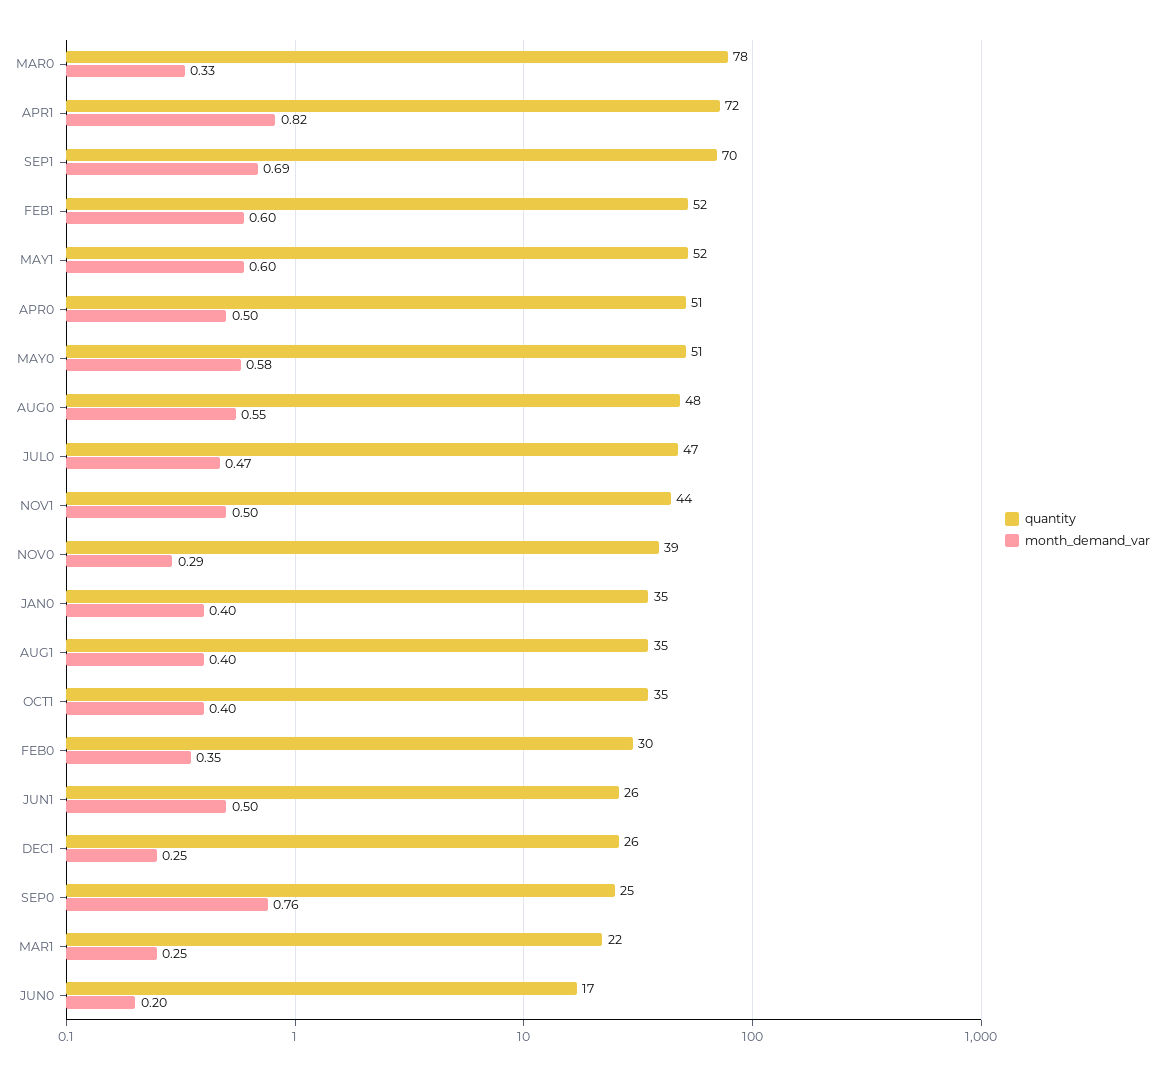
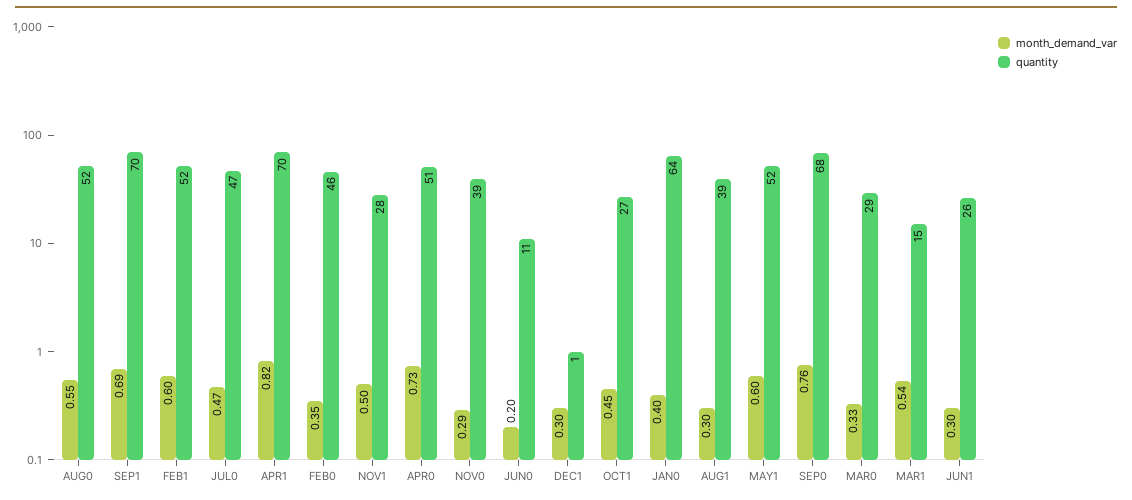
quantity, MAR0: 78 -> 29
quantity, APR1: 72 -> 70
month_demand_var, APR0: 0.5 -> 0.73
quantity, MAY0: 51 -> none
month_demand_var, MAY0: 0.58 -> none
quantity, AUG0: 48 -> 52
quantity, NOV1: 44 -> 28
quantity, JAN0: 35 -> 64
quantity, AUG1: 35 -> 39
month_demand_var, AUG1: 0.4 -> 0.3
quantity, OCT1: 35 -> 27
month_demand_var, OCT1: 0.4 -> 0.45
quantity, FEB0: 30 -> 46
month_demand_var, JUN1: 0.5 -> 0.3
quantity, DEC1: 26 -> 1
month_demand_var, DEC1: 0.25 -> 0.3
quantity, SEP0: 25 -> 68
quantity, MAR1: 22 -> 15
month_demand_var, MAR1: 0.25 -> 0.54
quantity, JUN0: 17 -> 11

